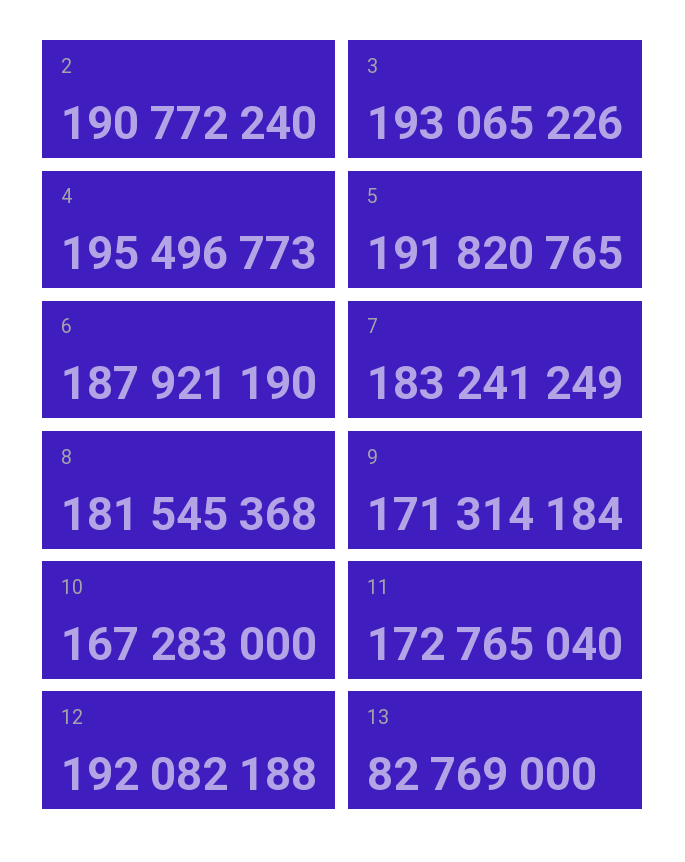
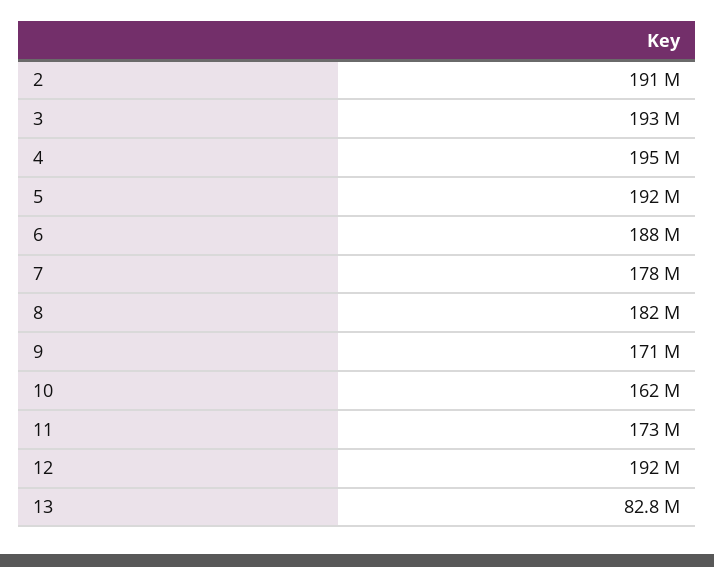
7: 183241249 -> 178000000
10: 167283000 -> 162000000

